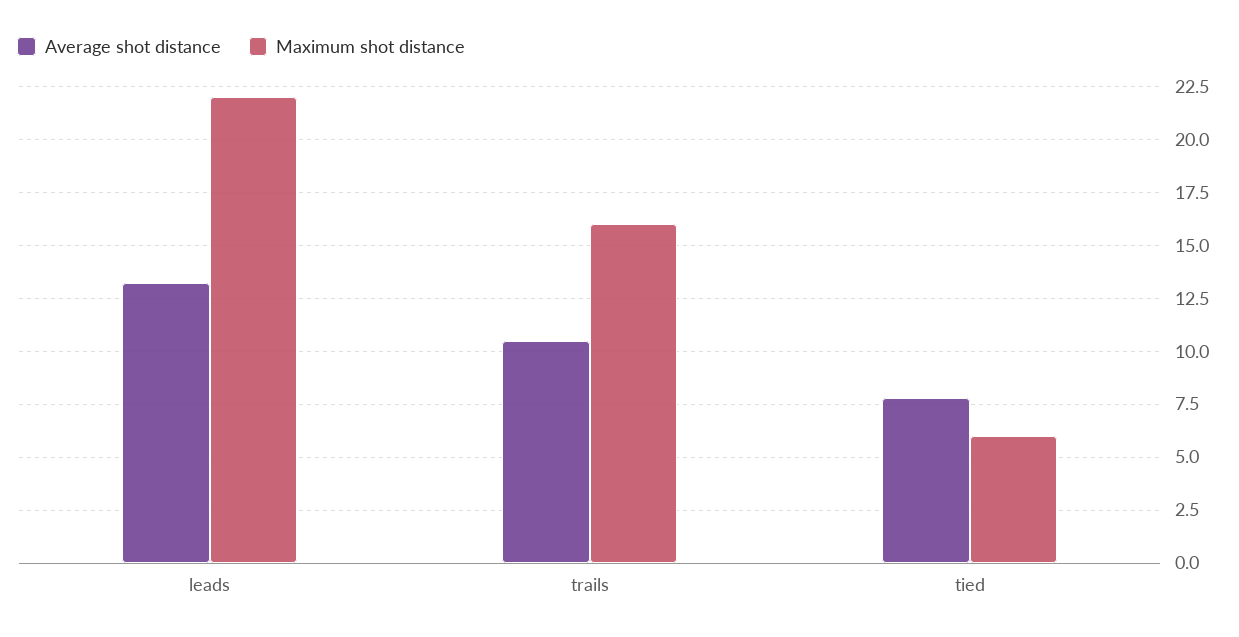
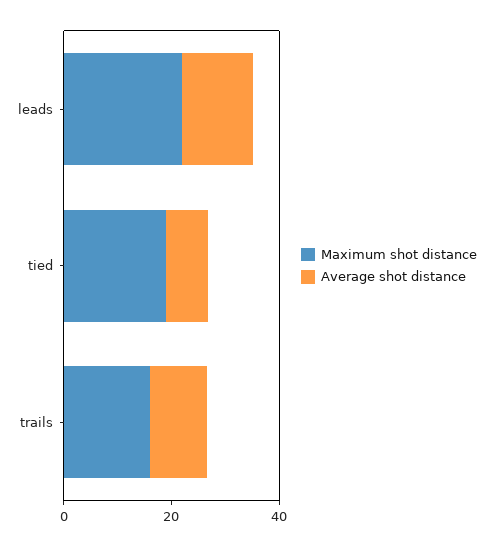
Maximum shot distance, tied: 6 -> 20

